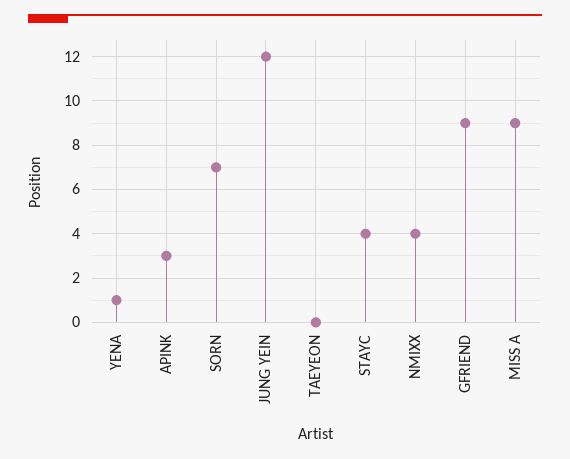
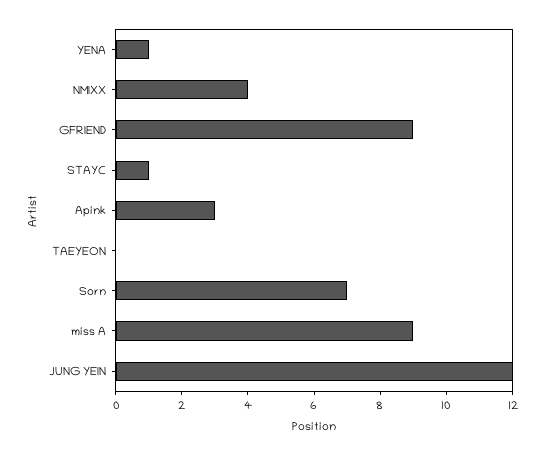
STAYC: 4 -> 1

